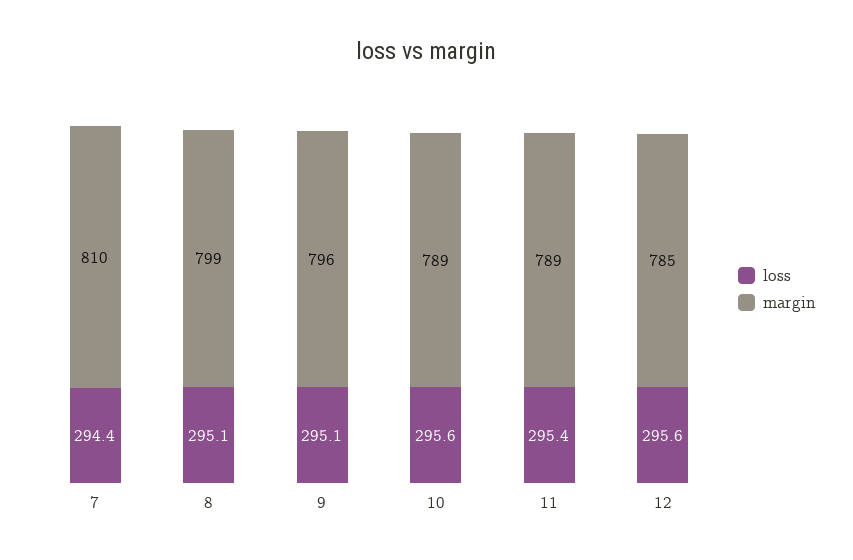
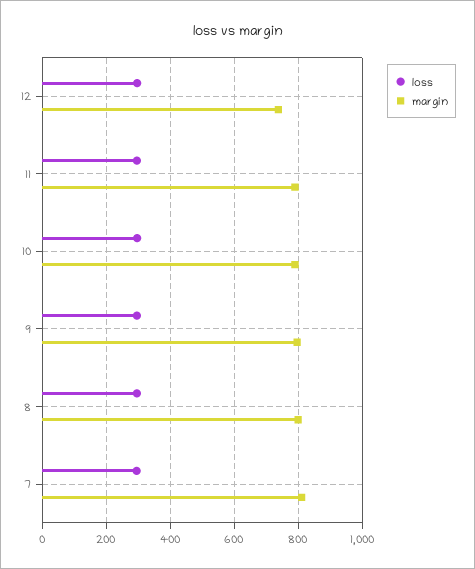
margin, 12: 785 -> 740

